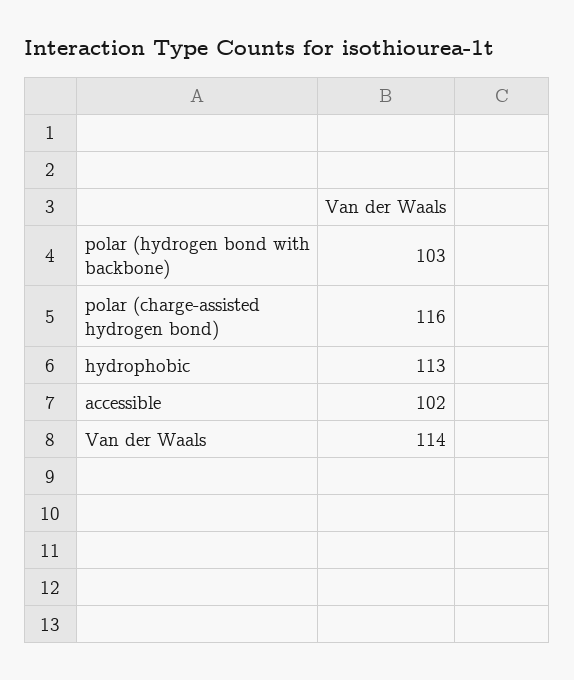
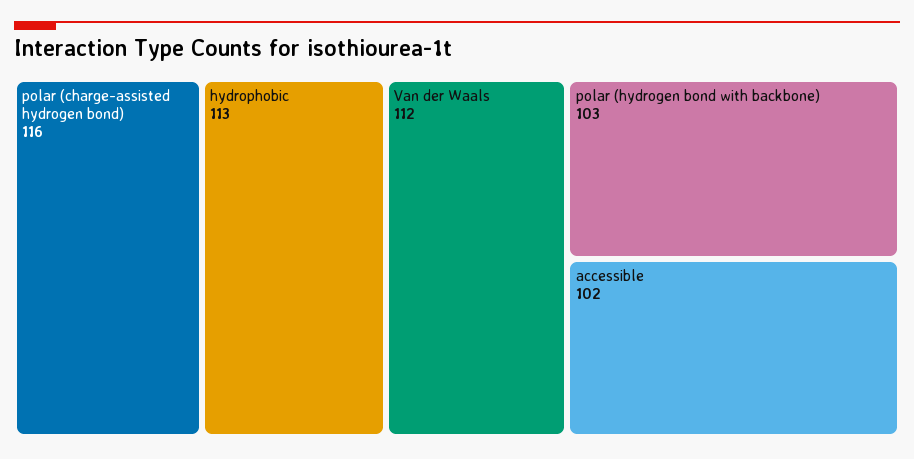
Van der Waals: 114 -> 112

